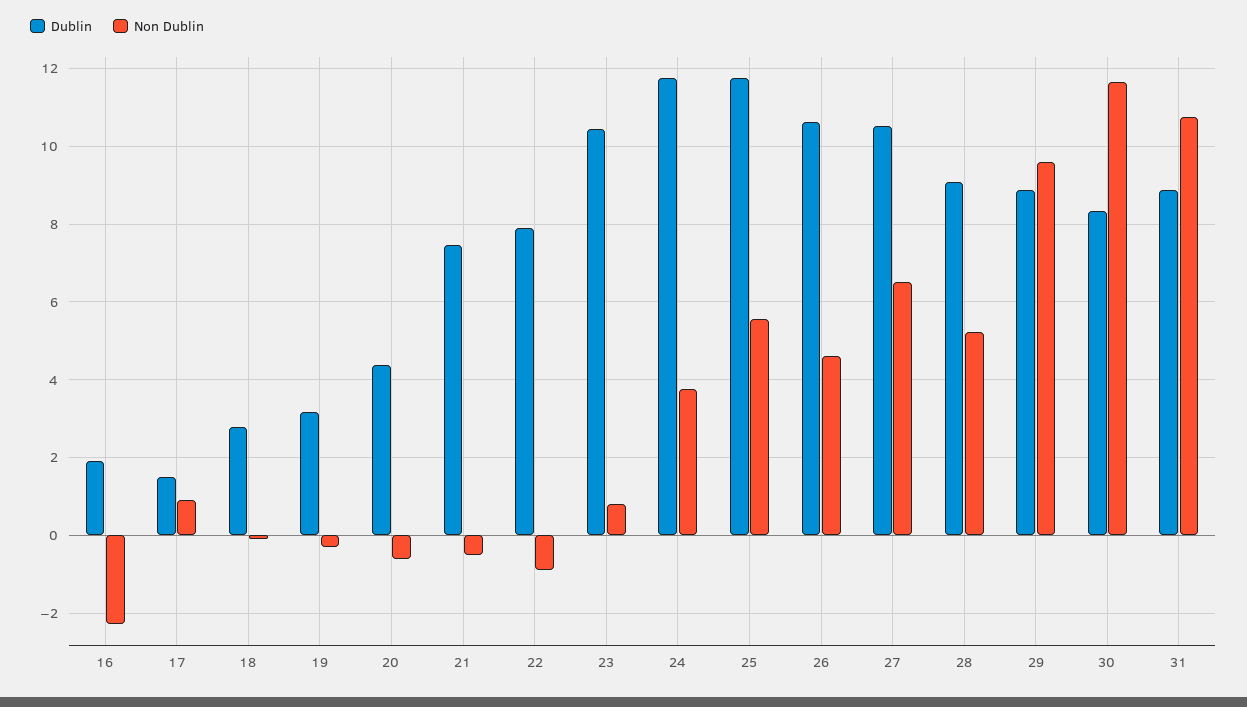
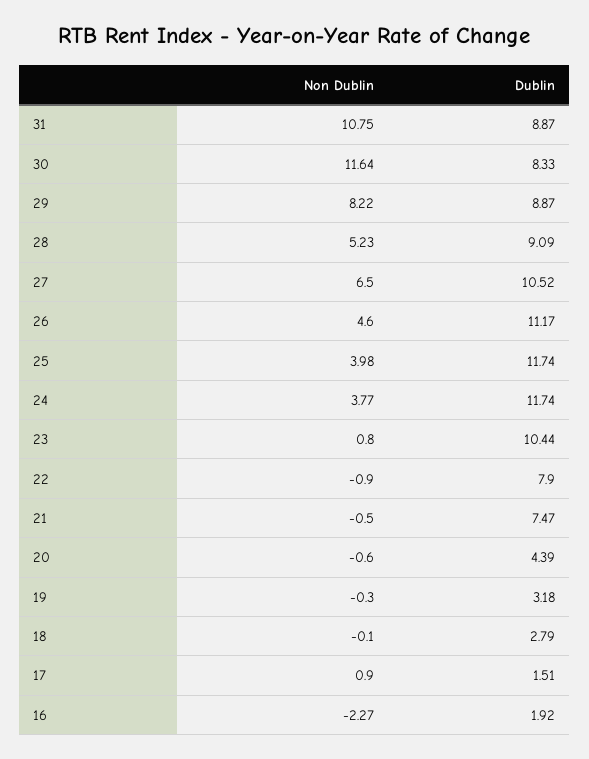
Non Dublin, 25: 5.6 -> 3.98
Dublin, 26: 10.6 -> 11.17
Non Dublin, 29: 9.6 -> 8.22

